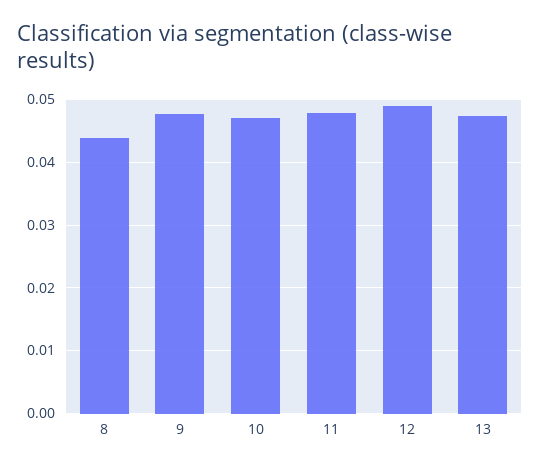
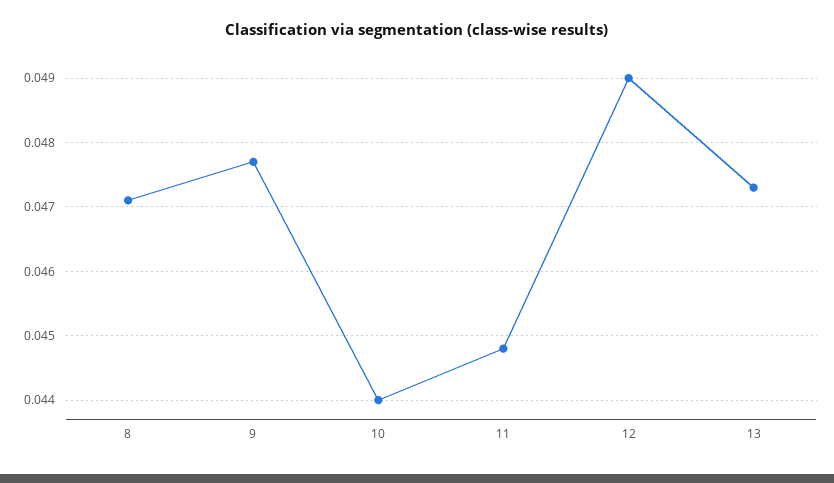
8: 0.044 -> 0.0471
10: 0.047 -> 0.044
11: 0.048 -> 0.0448

